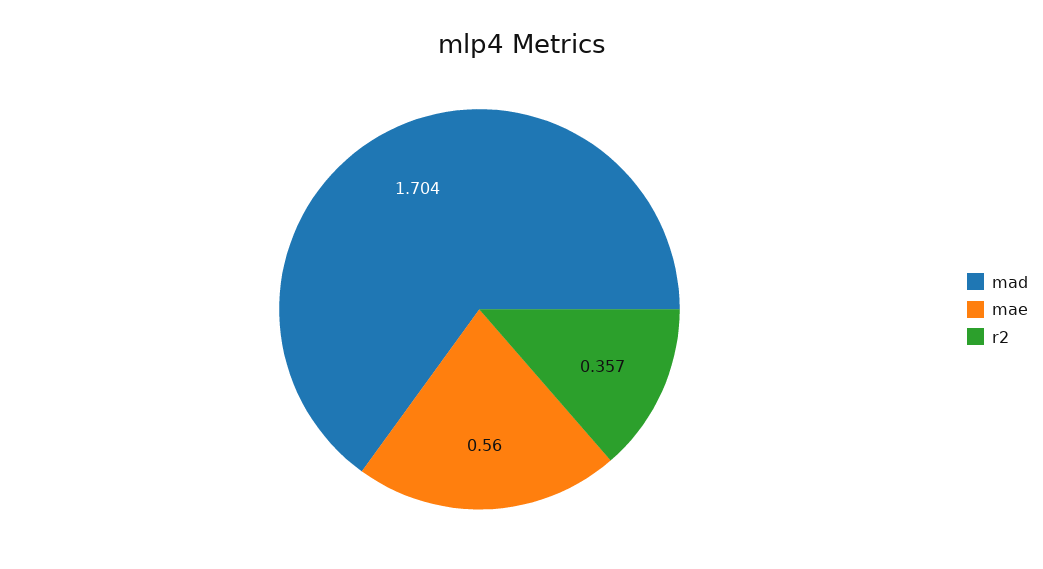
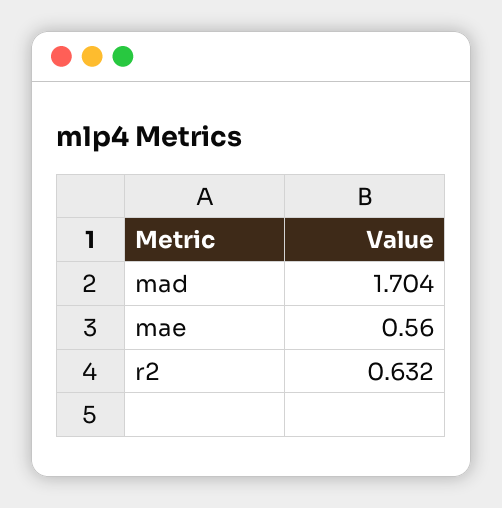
r2: 0.357 -> 0.632

